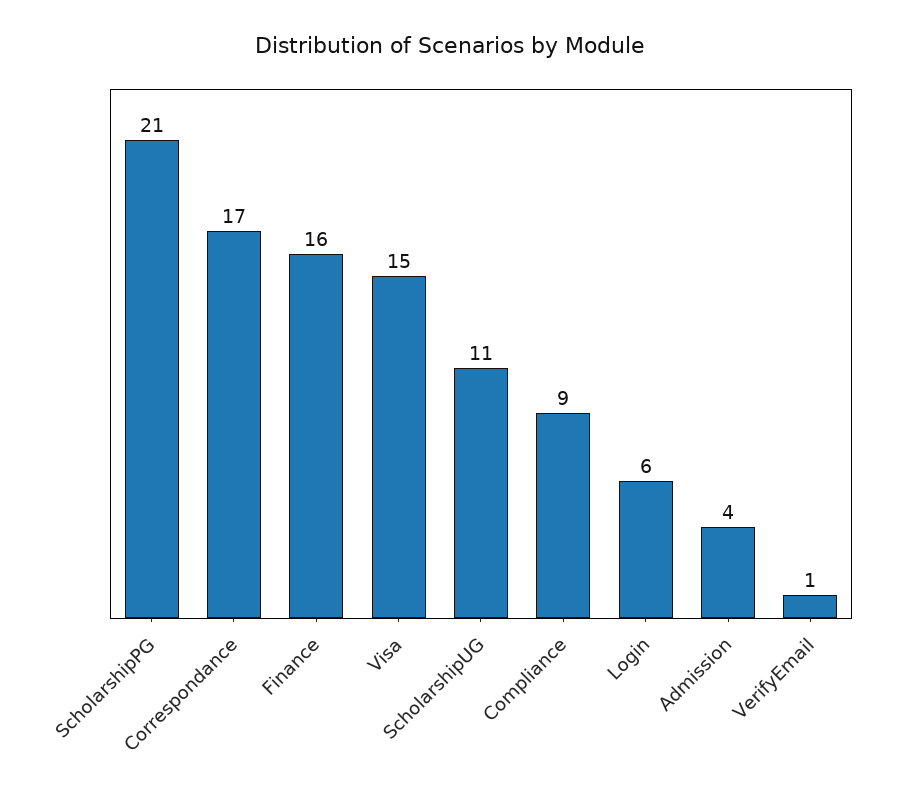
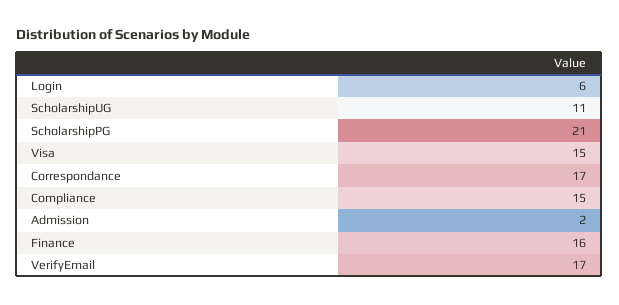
Compliance: 9 -> 15
Admission: 4 -> 2
VerifyEmail: 1 -> 17

